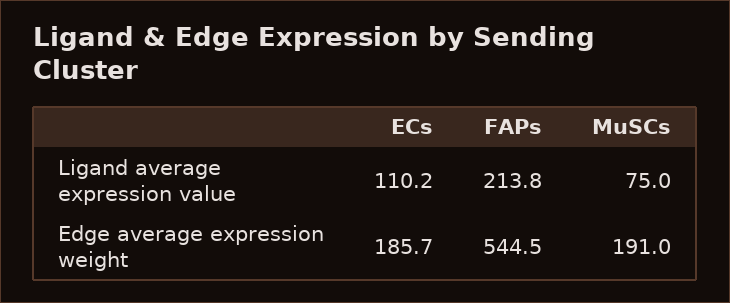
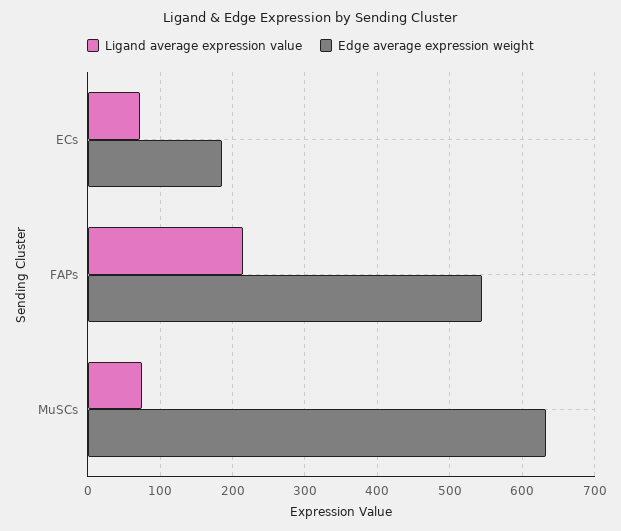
Ligand average expression value, ECs: 110.2 -> 70
Edge average expression weight, MuSCs: 191 -> 630

